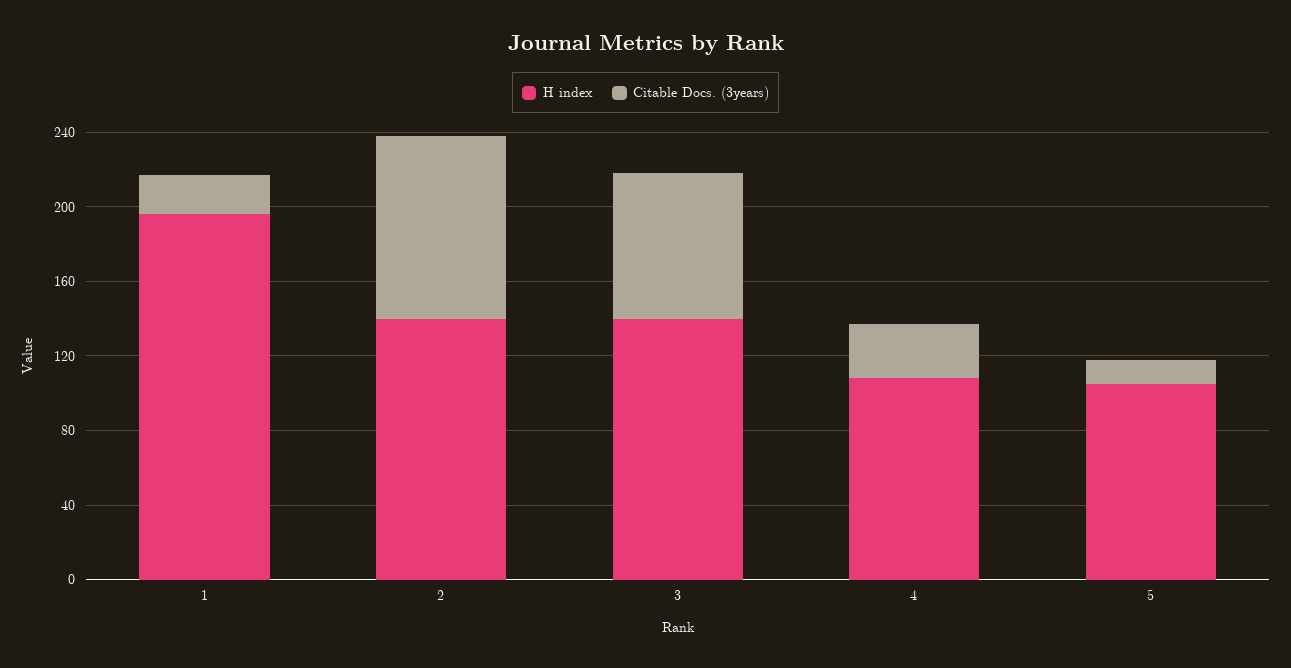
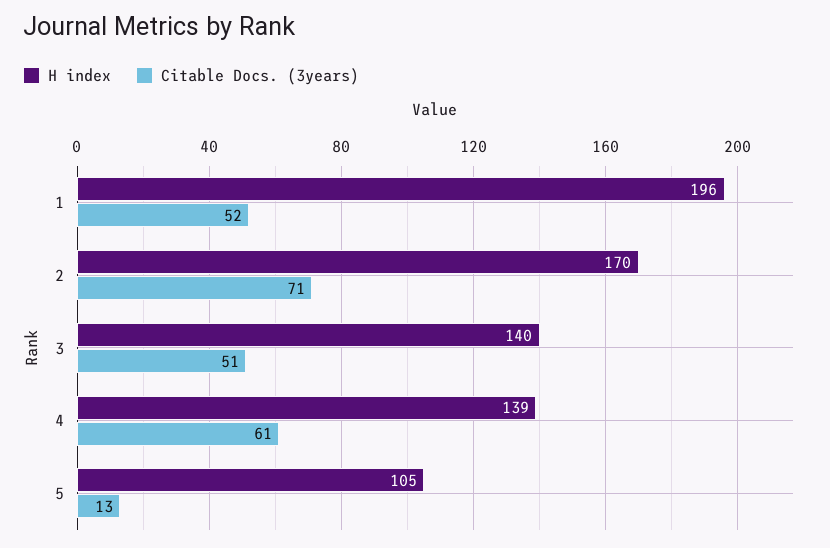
Citable Docs. (3years), 1: 20 -> 52
H index, 2: 140 -> 170
Citable Docs. (3years), 2: 100 -> 71
Citable Docs. (3years), 3: 80 -> 51
H index, 4: 110 -> 139
Citable Docs. (3years), 4: 30 -> 61

